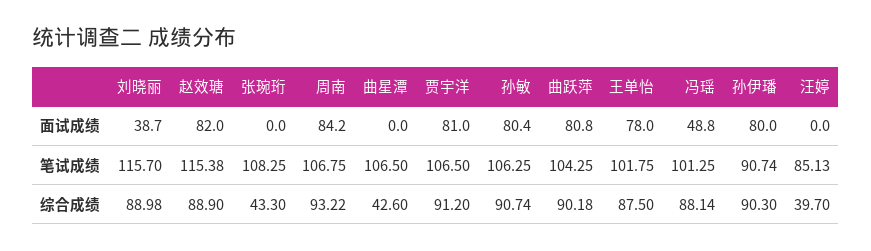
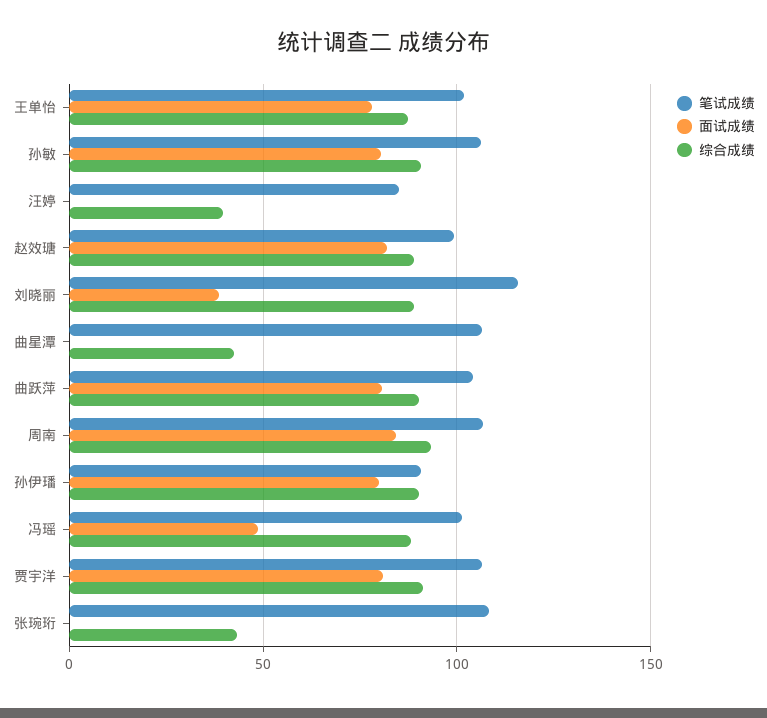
笔试成绩, 赵效瑭: 115.38 -> 100

